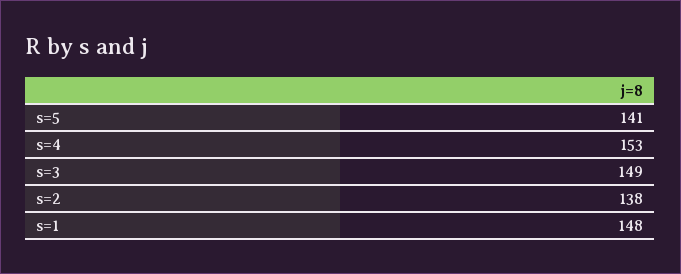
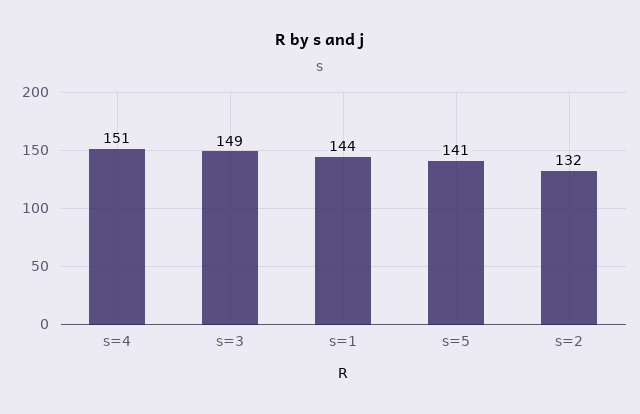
s=4: 153 -> 151
s=2: 138 -> 132
s=1: 148 -> 144

